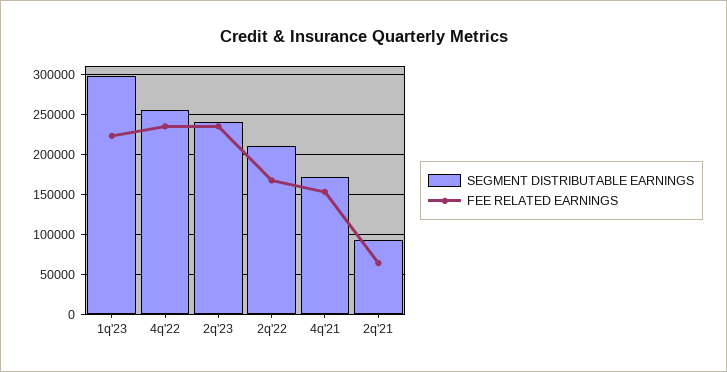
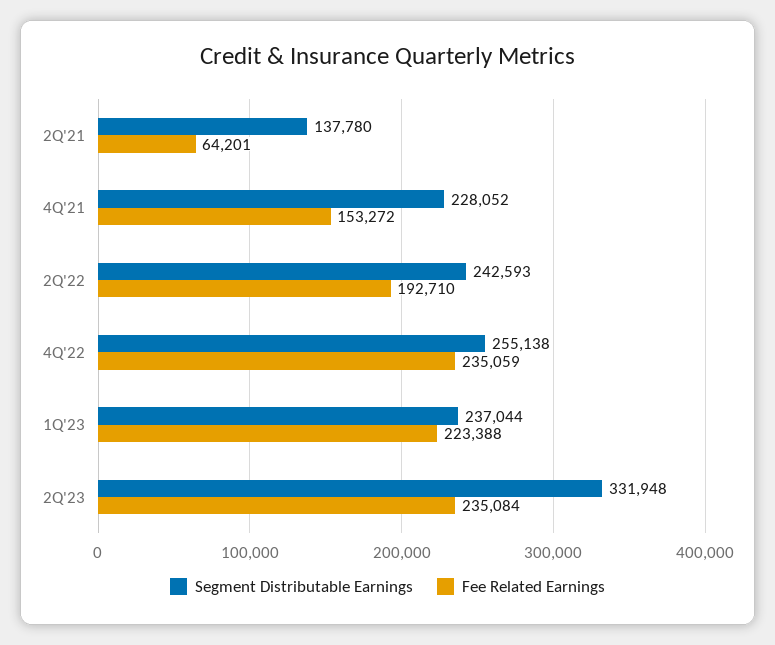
SEGMENT DISTRIBUTABLE EARNINGS, 1q'23: 300000 -> 237044
SEGMENT DISTRIBUTABLE EARNINGS, 2q'23: 240000 -> 331948
SEGMENT DISTRIBUTABLE EARNINGS, 2q'22: 210000 -> 242593
FEE RELATED EARNINGS, 2q'22: 170000 -> 192710
SEGMENT DISTRIBUTABLE EARNINGS, 4q'21: 170000 -> 228052
SEGMENT DISTRIBUTABLE EARNINGS, 2q'21: 90000 -> 137780

